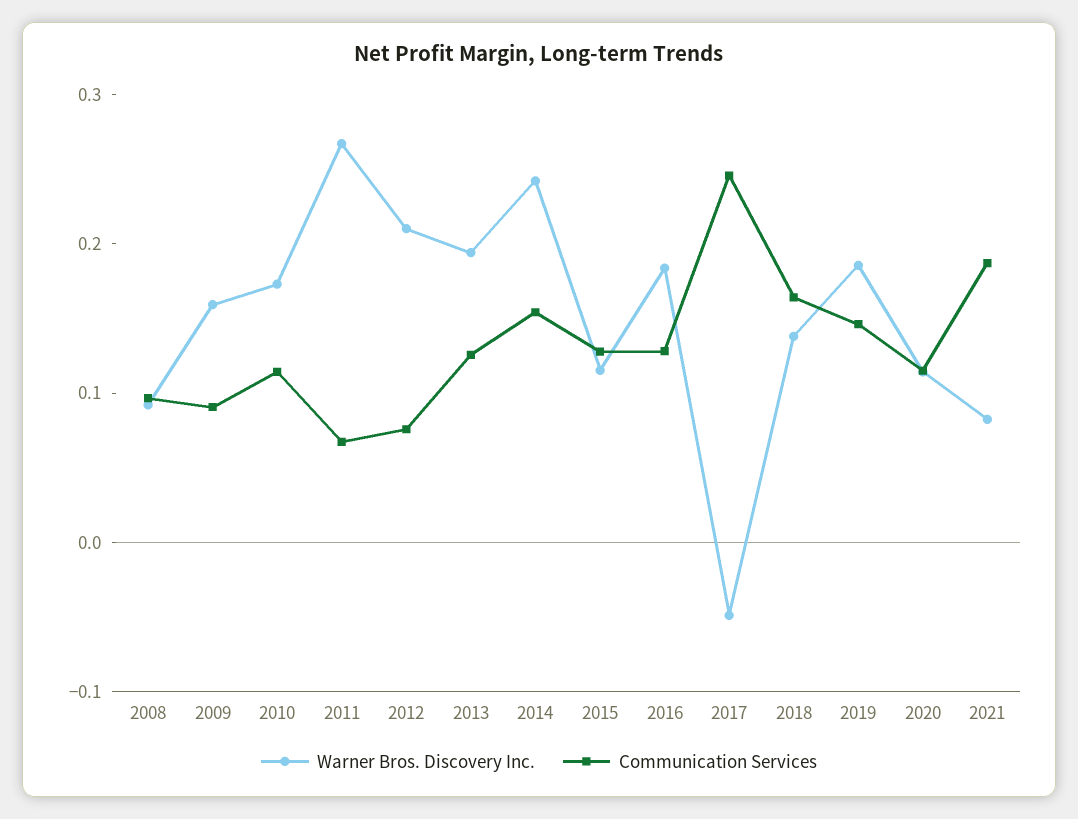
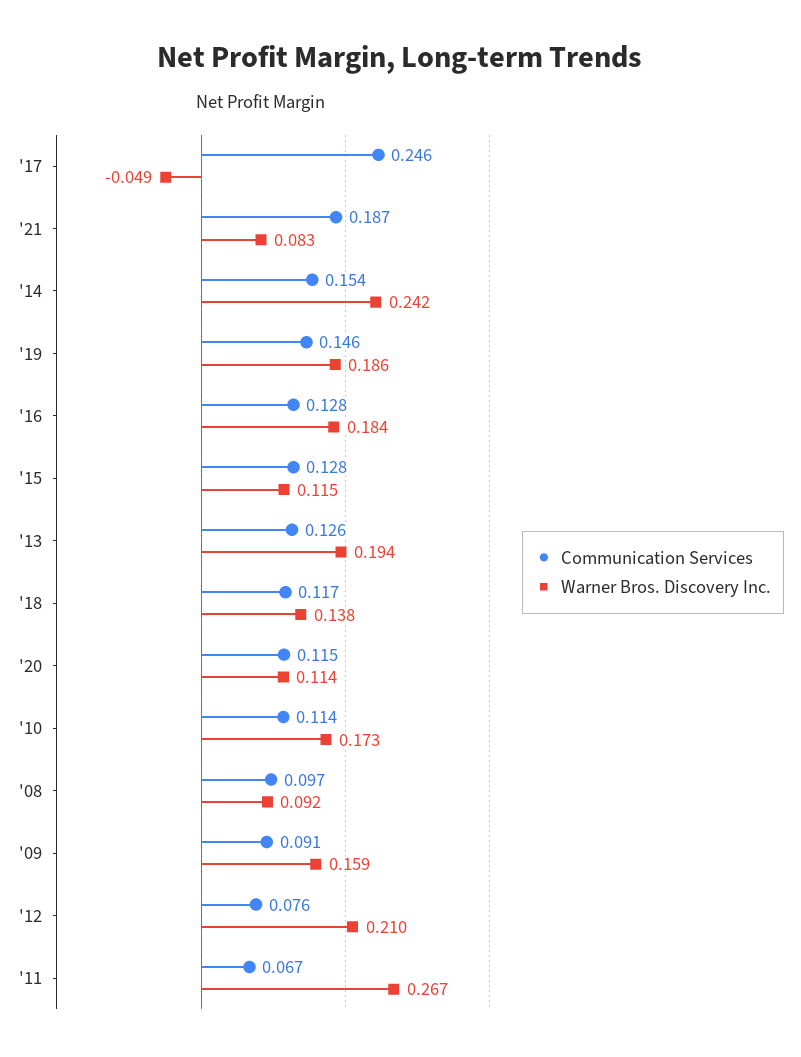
Communication Services, 2018: 0.16 -> 0.117

